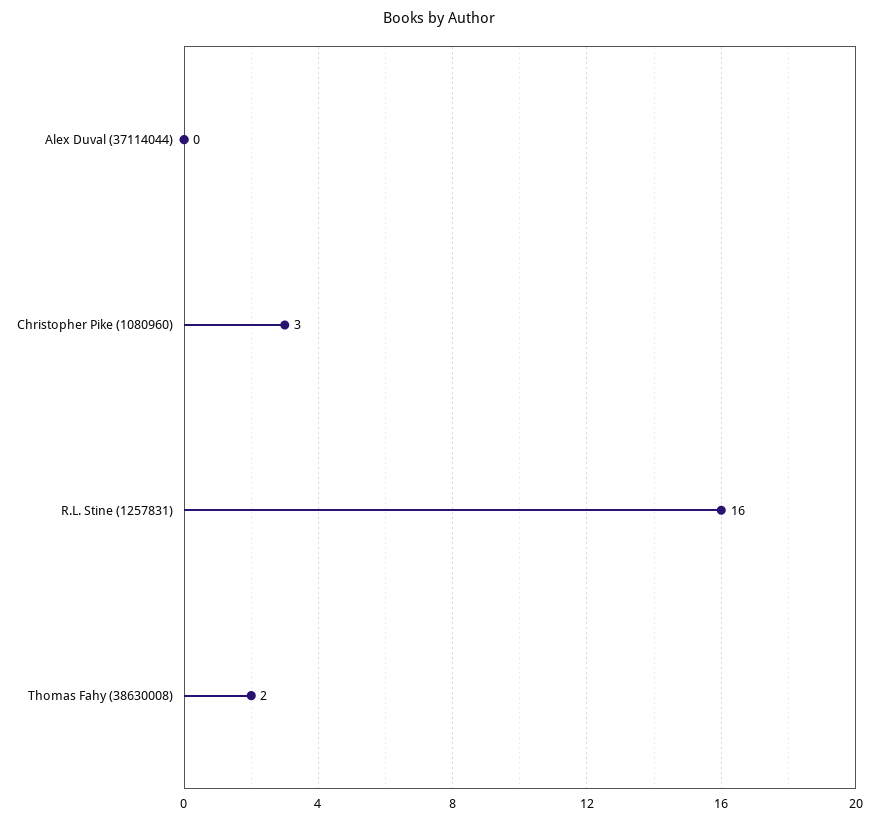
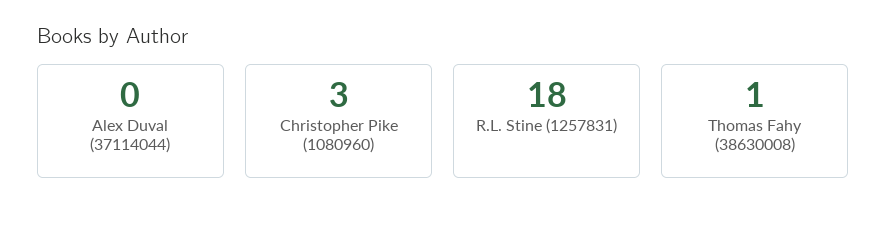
R.L. Stine (1257831): 16 -> 18
Thomas Fahy (38630008): 2 -> 1

